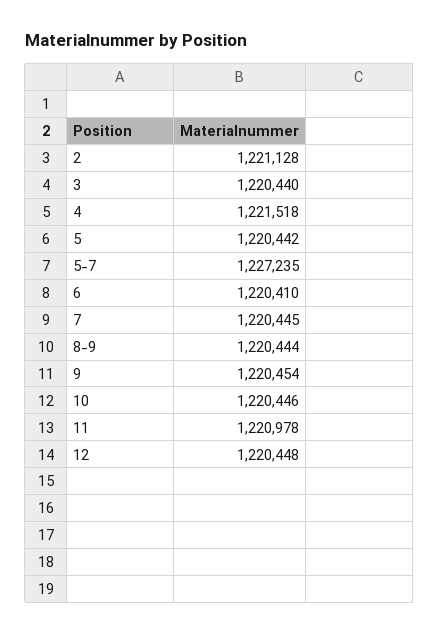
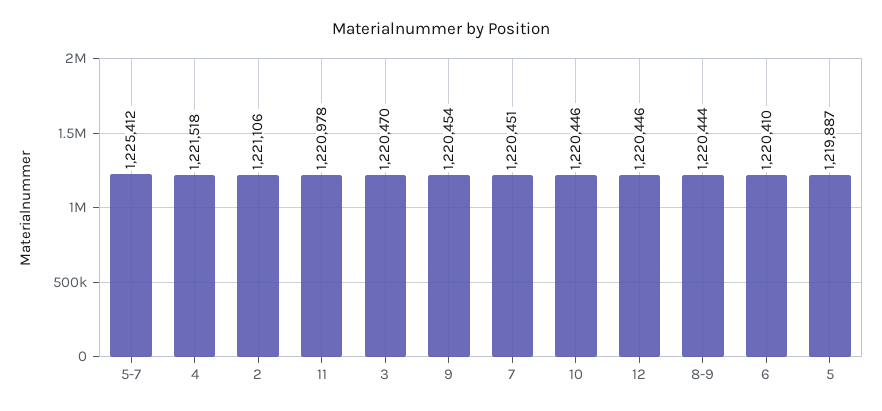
2: 1221128 -> 1221106
3: 1220440 -> 1220470
5: 1220442 -> 1219887
5-7: 1227235 -> 1225412
7: 1220445 -> 1220451
12: 1220448 -> 1220446

